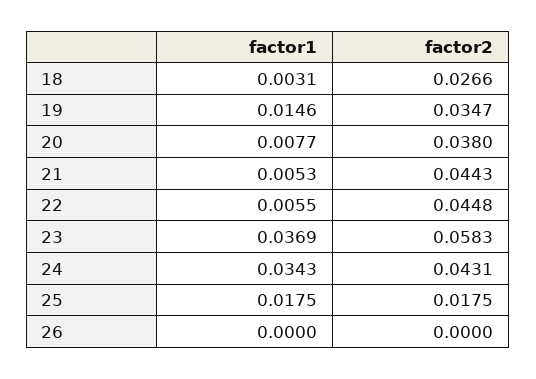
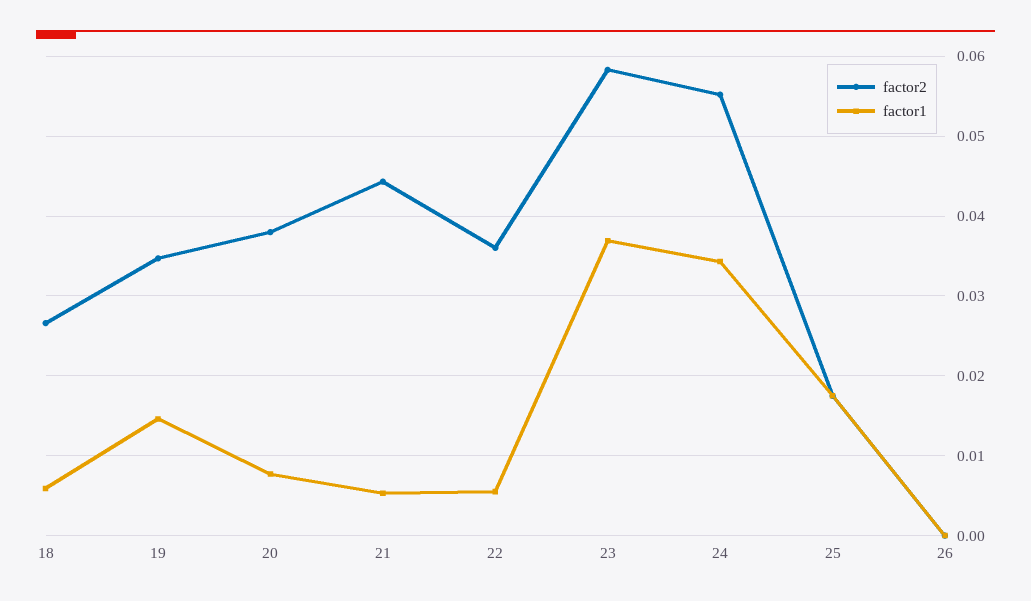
factor1, 18: 0.0031 -> 0.006
factor2, 22: 0.0448 -> 0.036
factor2, 24: 0.0431 -> 0.055

